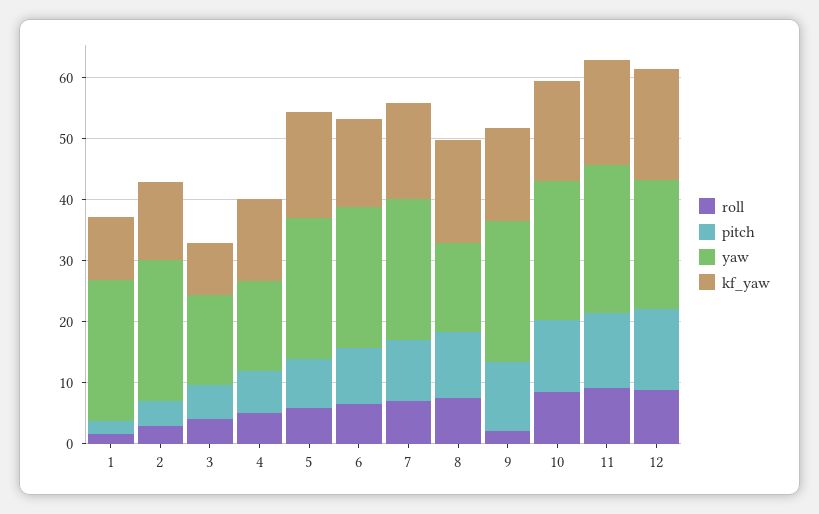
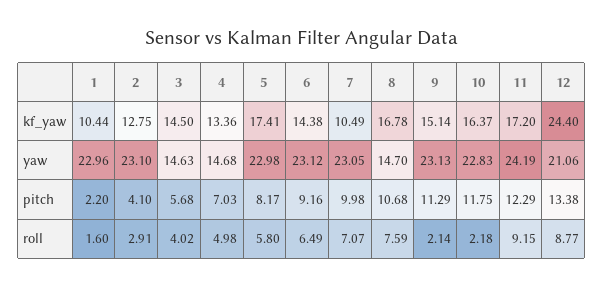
kf_yaw, 3: 8 -> 14.5
kf_yaw, 7: 16 -> 10.49
roll, 10: 8 -> 2.18
kf_yaw, 12: 18 -> 24.4

